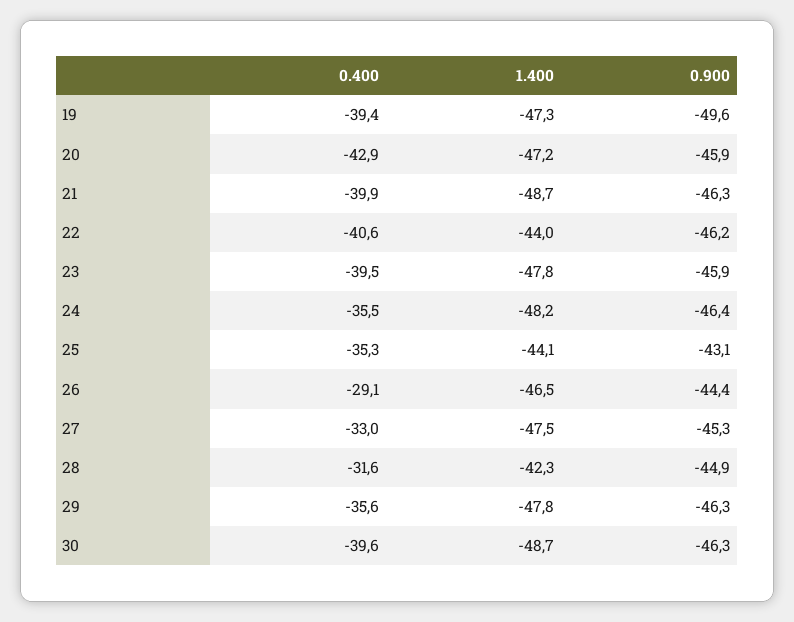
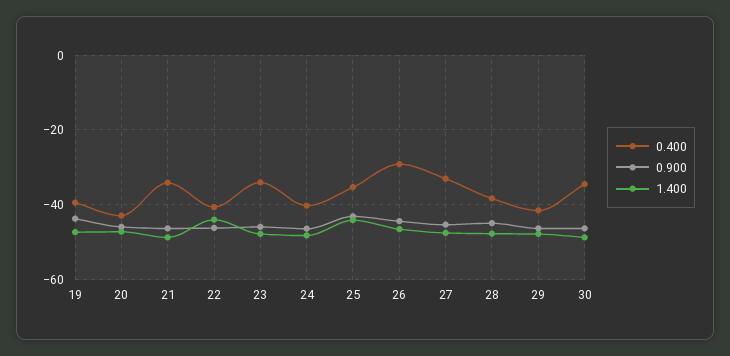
0.900, 19: -49.6 -> -44
0.400, 21: -39.9 -> -34
0.400, 23: -39.5 -> -34
0.400, 24: -35.5 -> -40
0.400, 28: -31.6 -> -38
1.400, 28: -42.3 -> -48
0.400, 29: -35.6 -> -42
0.400, 30: -39.6 -> -34

